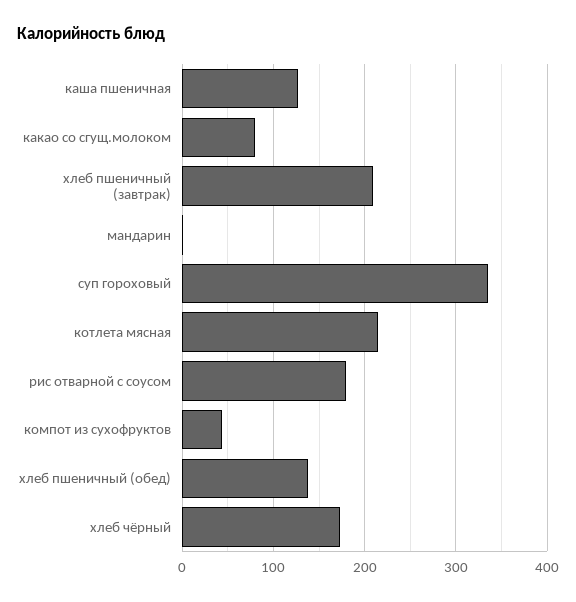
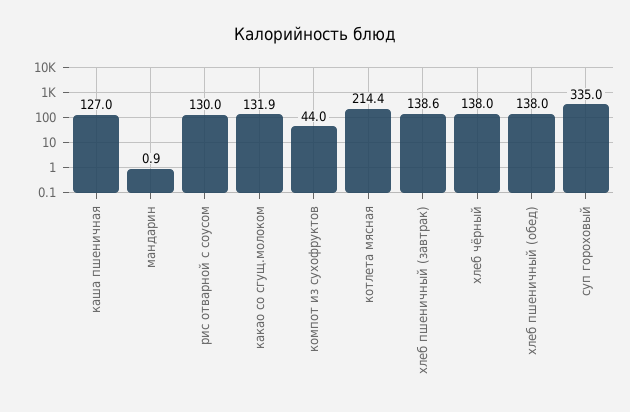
какао со сгущ.молоком: 80 -> 131.9
хлеб пшеничный (завтрак): 210 -> 138.6
рис отварной с соусом: 180 -> 130
хлеб чёрный: 170 -> 138

